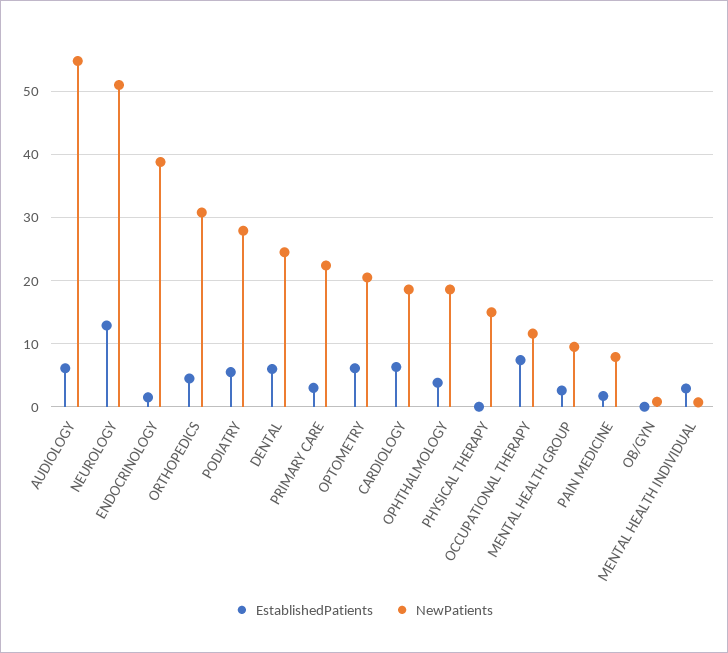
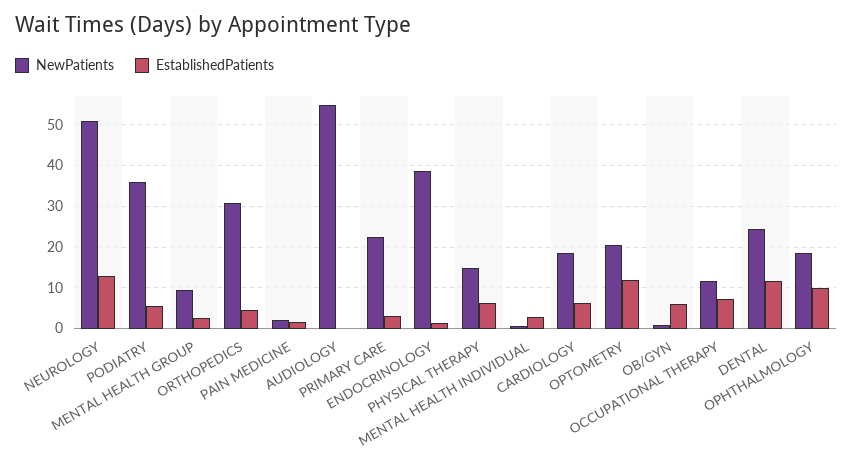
EstablishedPatients, AUDIOLOGY: 6 -> 0
NewPatients, PODIATRY: 28 -> 36
EstablishedPatients, DENTAL: 6 -> 12
EstablishedPatients, OPTOMETRY: 6 -> 12
EstablishedPatients, OPHTHALMOLOGY: 4 -> 10
EstablishedPatients, PHYSICAL THERAPY: 0 -> 6
NewPatients, PAIN MEDICINE: 8 -> 2
EstablishedPatients, OB/GYN: 0 -> 6

